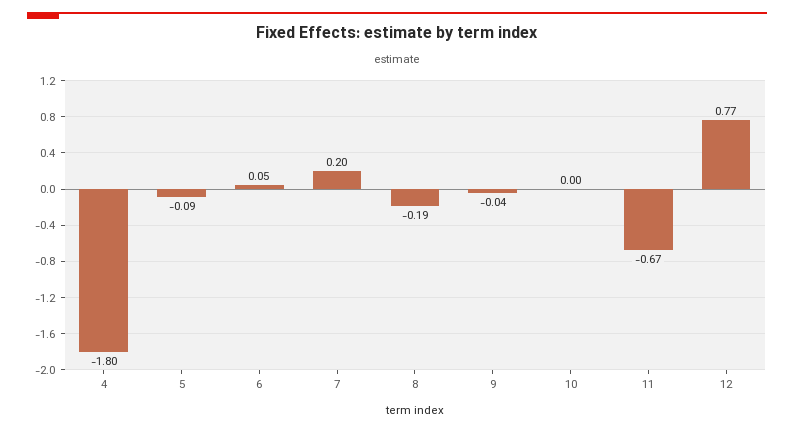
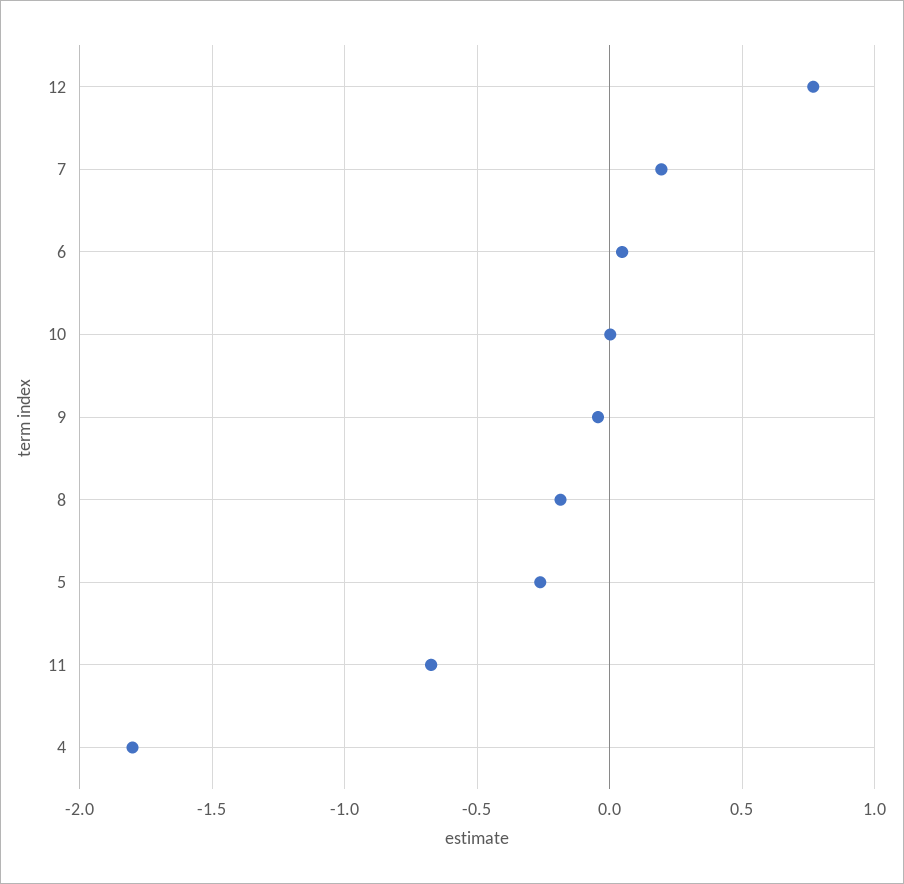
5: -0.09 -> -0.25

